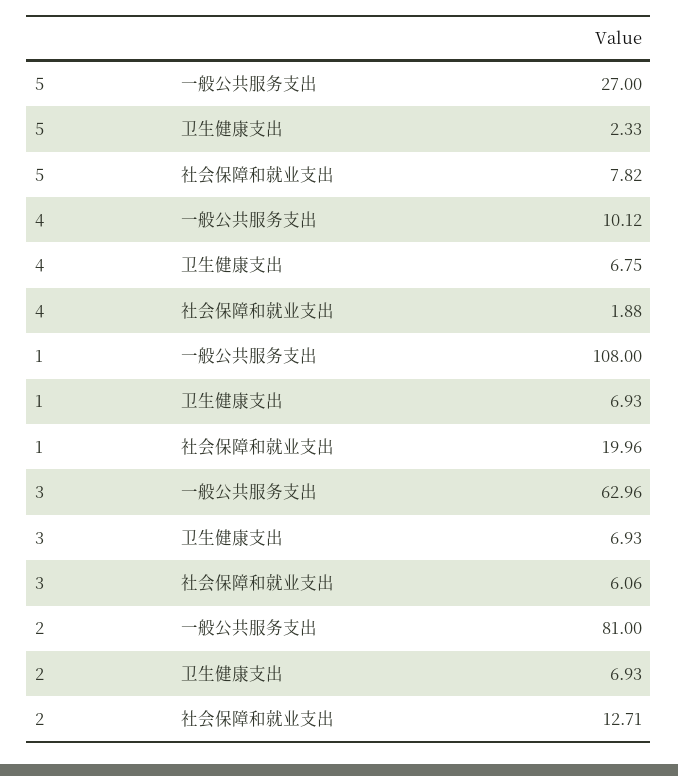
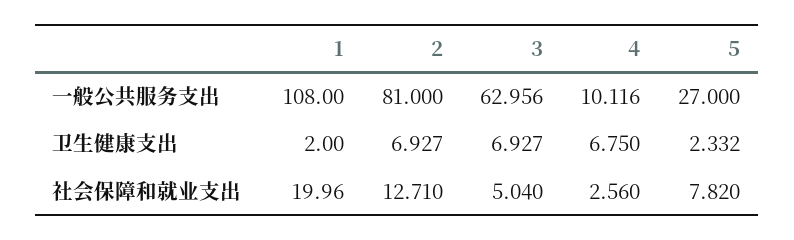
4, 社会保障和就业支出: 1.88 -> 2.56
1, 卫生健康支出: 6.93 -> 2
3, 社会保障和就业支出: 6.06 -> 5.04

